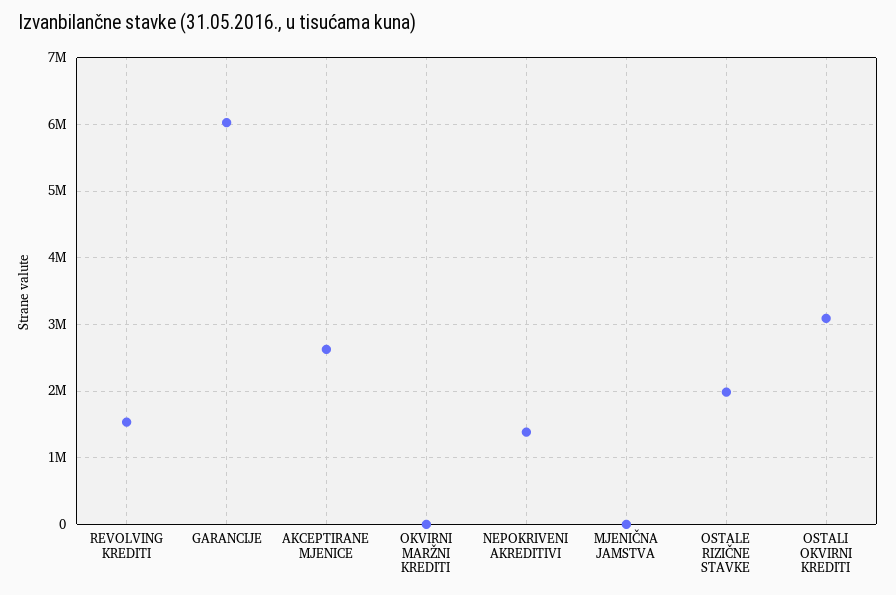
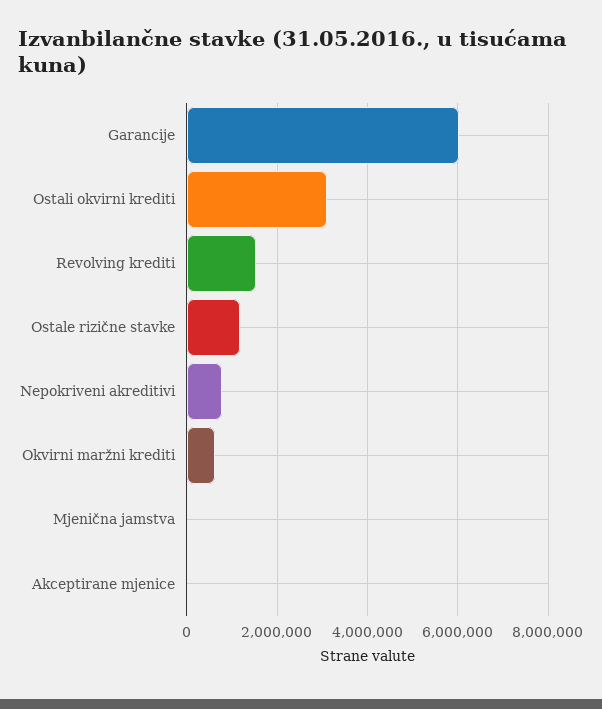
AKCEPTIRANE MJENICE: 2600000 -> 0
OKVIRNI MARŽNI KREDITI: 0 -> 600000
NEPOKRIVENI AKREDITIVI: 1400000 -> 800000
OSTALE RIZIČNE STAVKE: 2000000 -> 1200000

